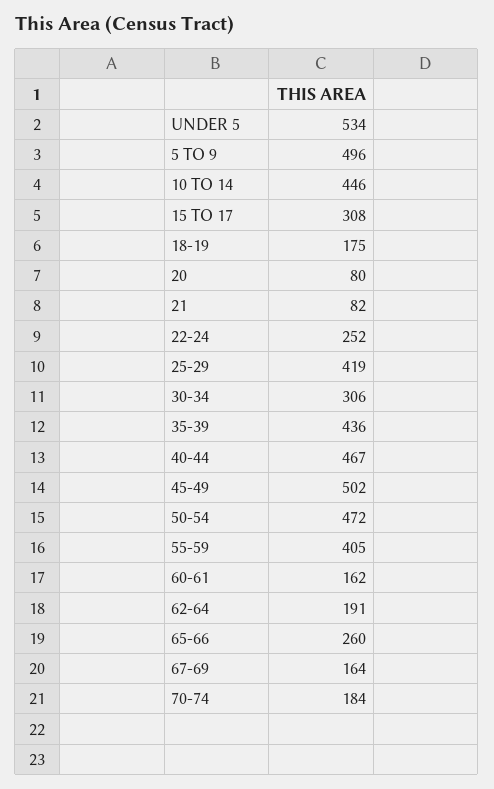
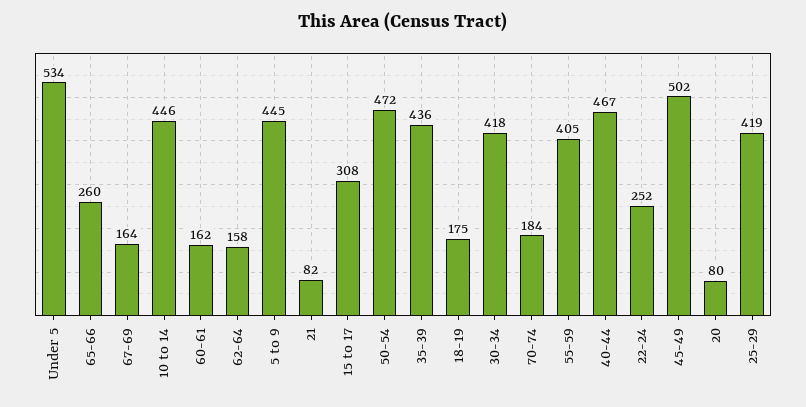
5 TO 9: 496 -> 445
30-34: 306 -> 418
62-64: 191 -> 158

